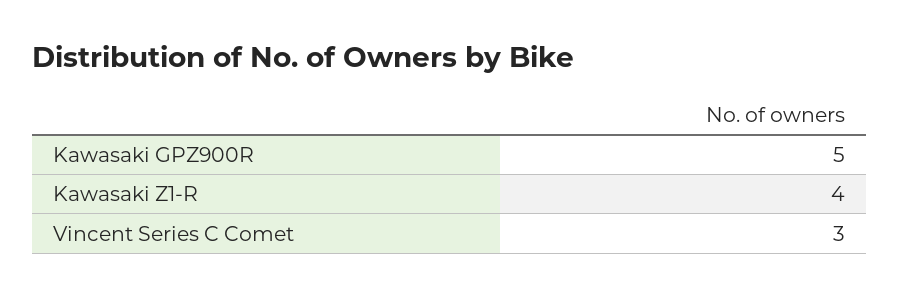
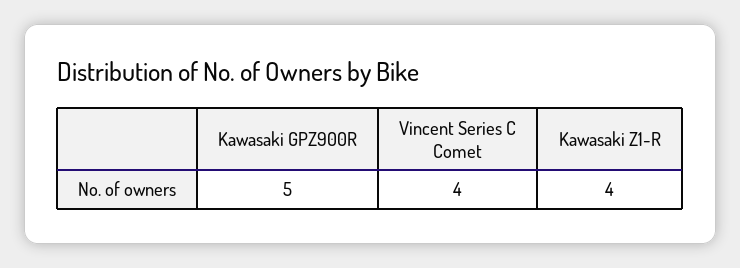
Vincent Series C Comet: 3 -> 4

